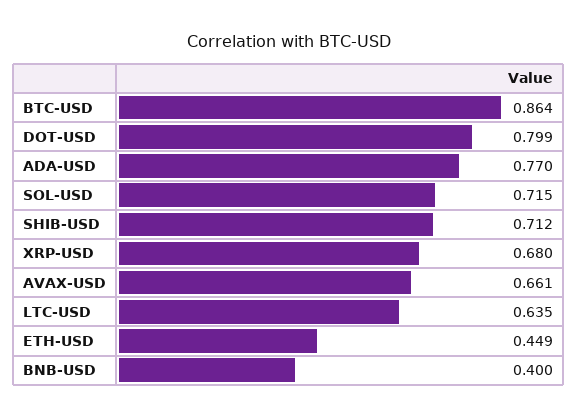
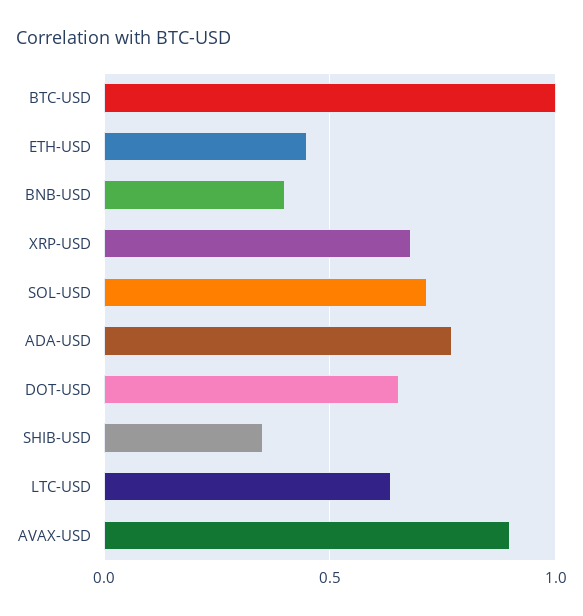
BTC-USD: 0.864 -> 1
DOT-USD: 0.799 -> 0.65
SHIB-USD: 0.712 -> 0.35
AVAX-USD: 0.661 -> 0.9

